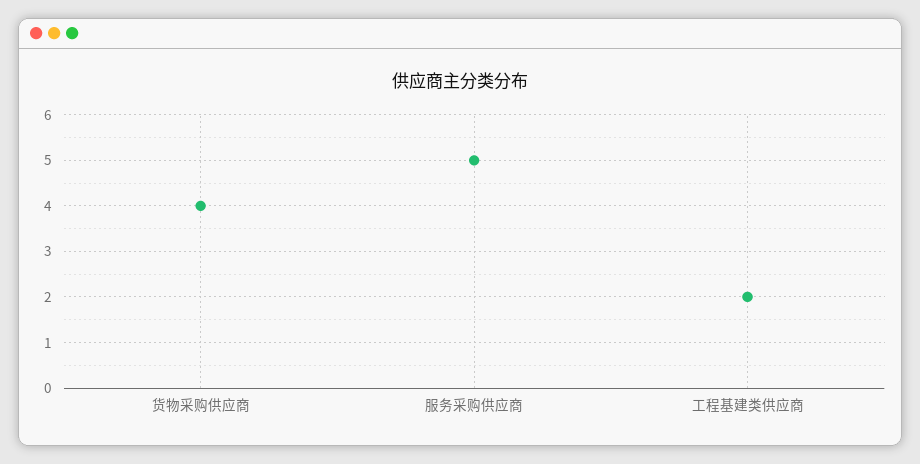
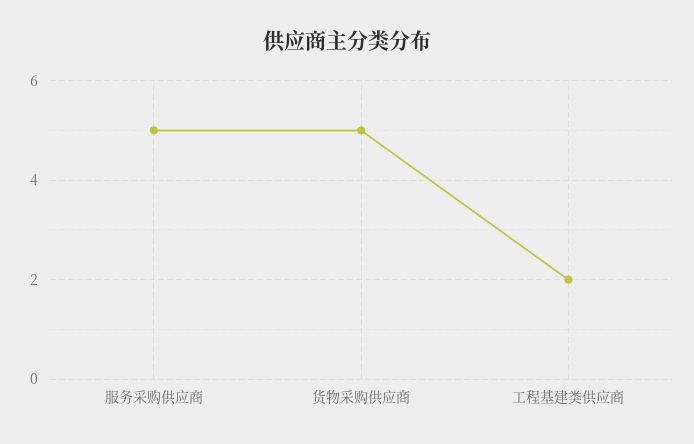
货物采购供应商: 4 -> 5

